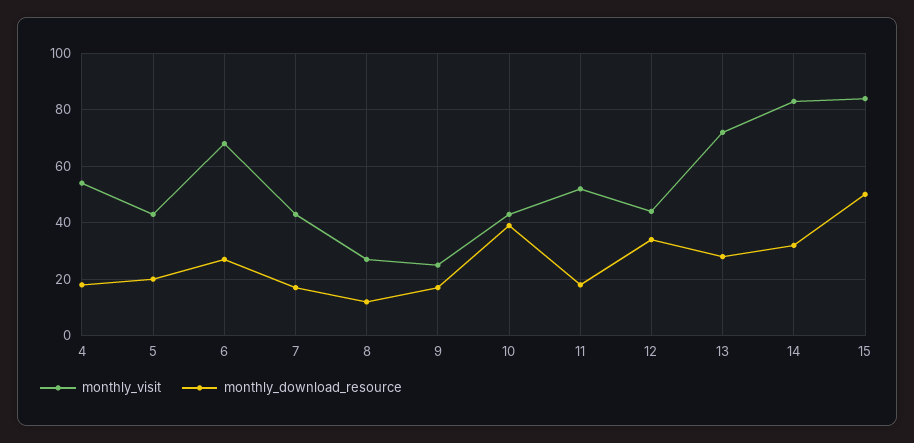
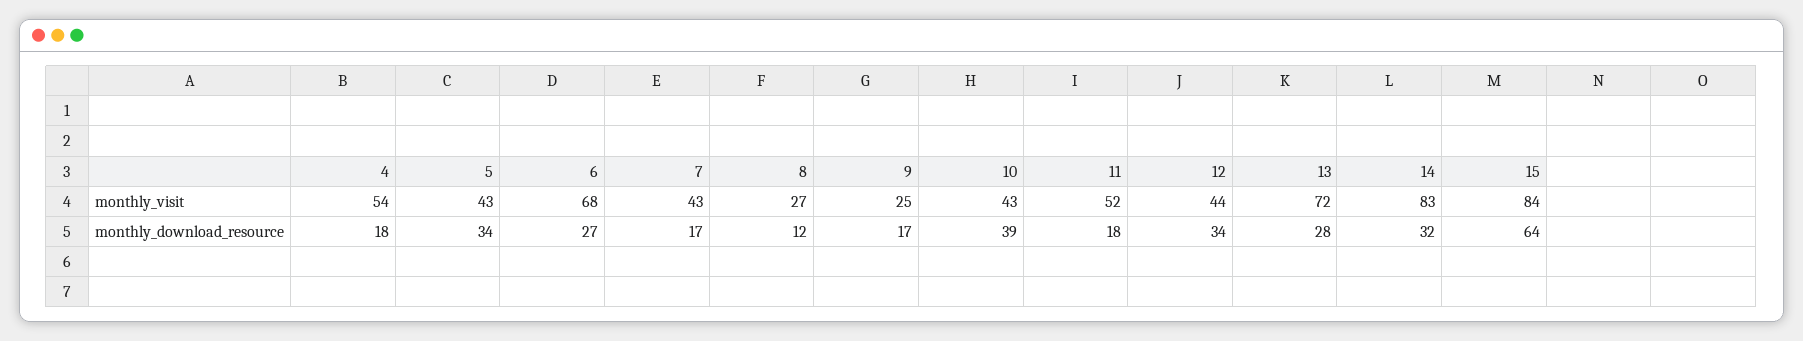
monthly_download_resource, 5: 20 -> 34
monthly_download_resource, 15: 50 -> 64

